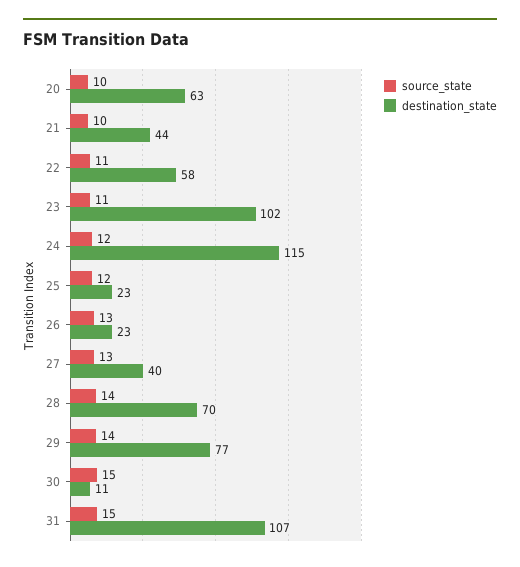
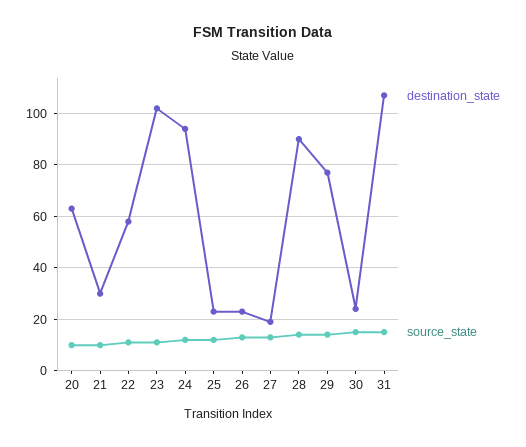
destination_state, 21: 44 -> 30
destination_state, 24: 115 -> 95
destination_state, 27: 40 -> 20
destination_state, 28: 70 -> 90
destination_state, 30: 11 -> 25

